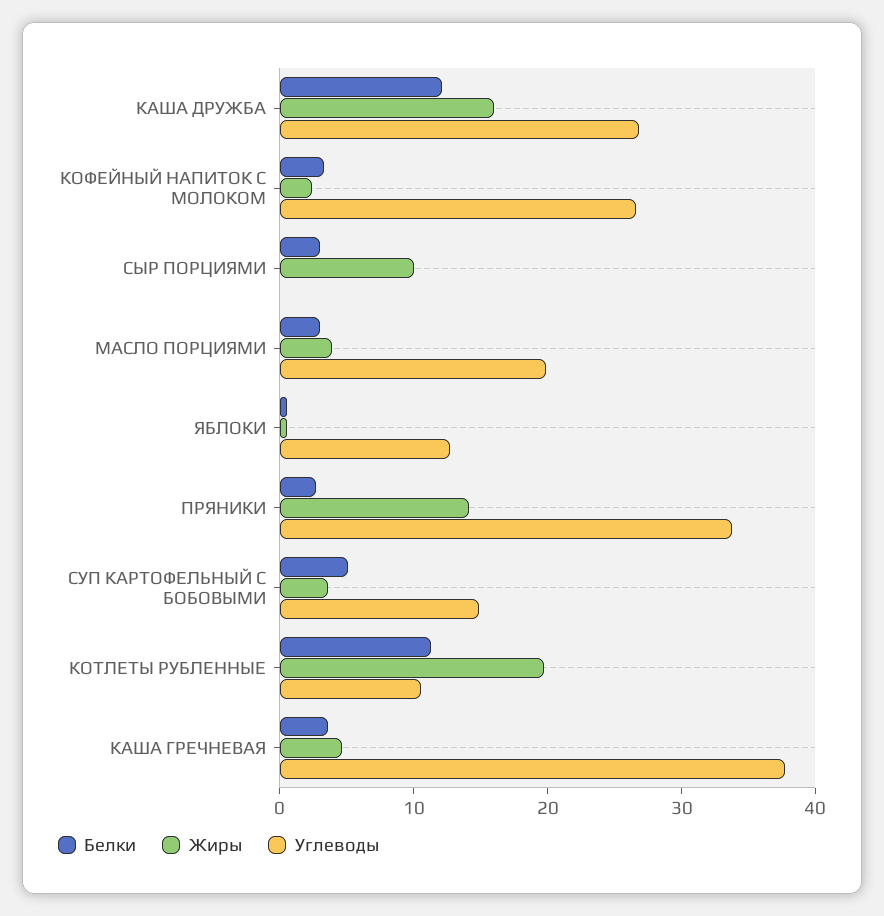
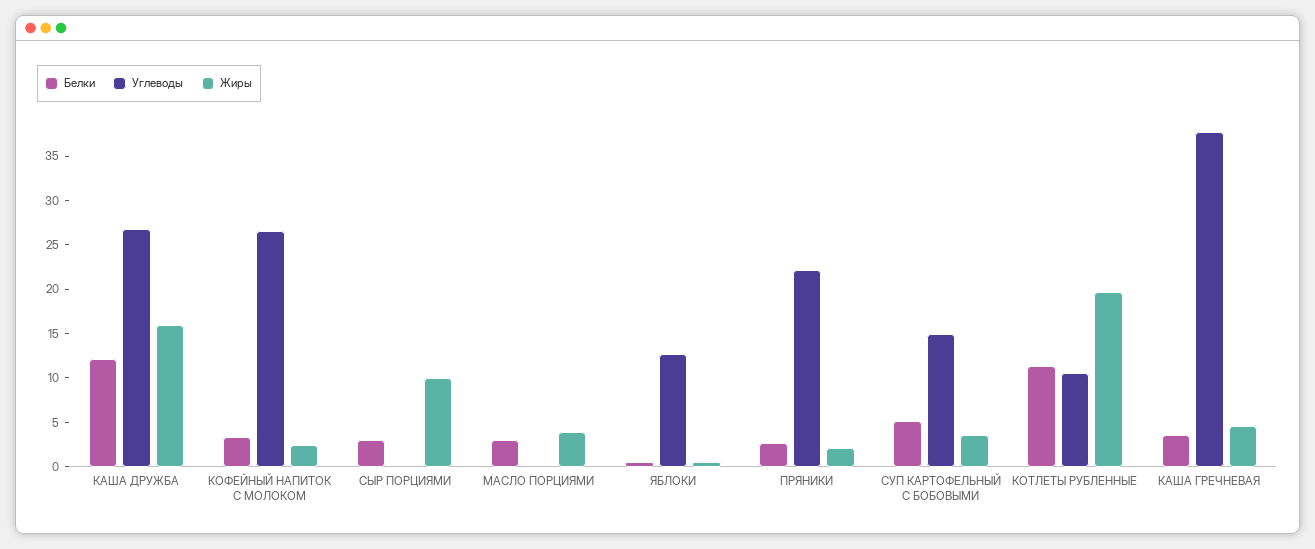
Углеводы, МАСЛО ПОРЦИЯМИ: 20 -> 0
Жиры, ПРЯНИКИ: 14 -> 2
Углеводы, ПРЯНИКИ: 34 -> 22

